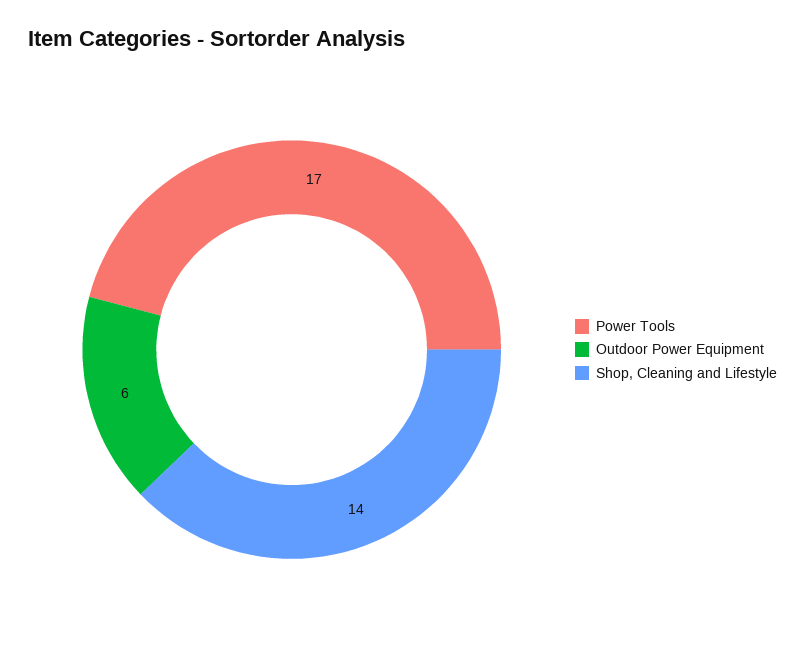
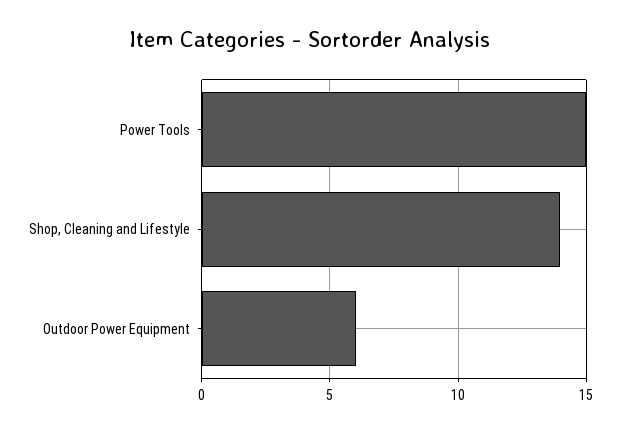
Power Tools: 17 -> 15

